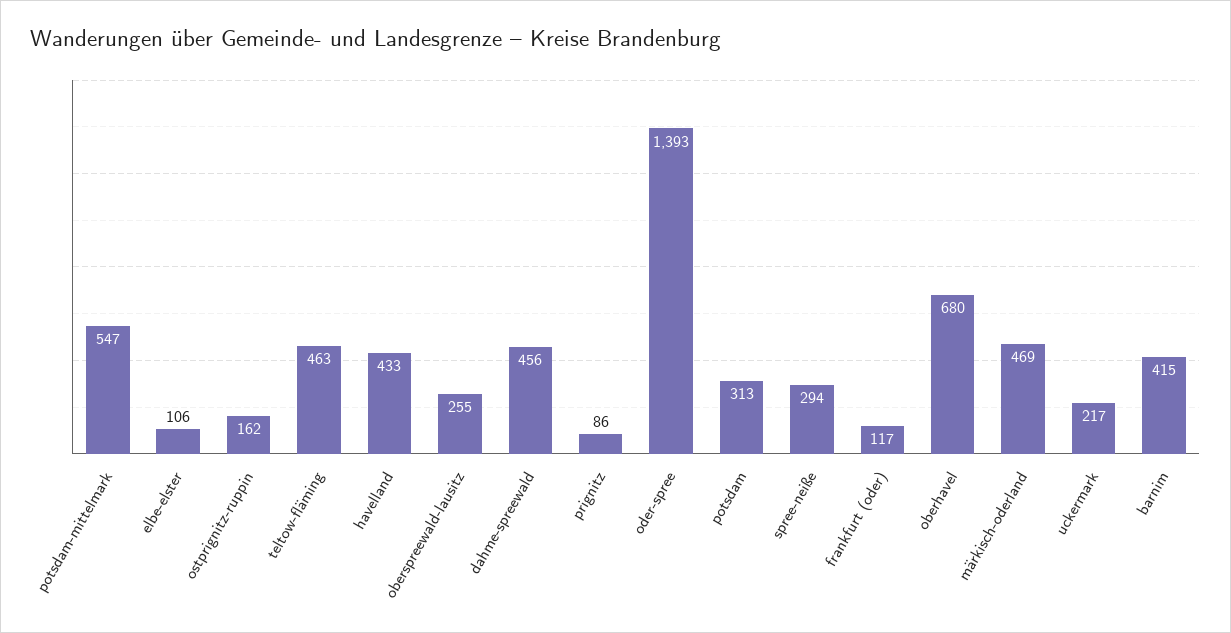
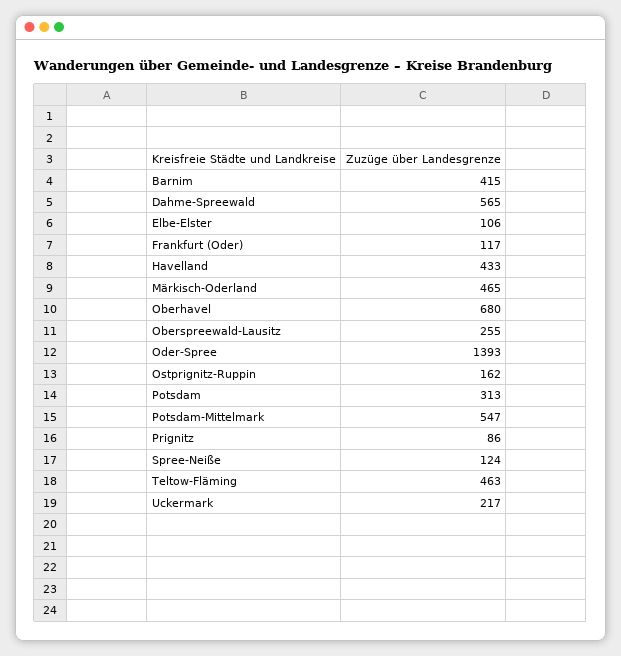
dahme-spreewald: 456 -> 565
spree-neiße: 294 -> 124
märkisch-oderland: 469 -> 465

